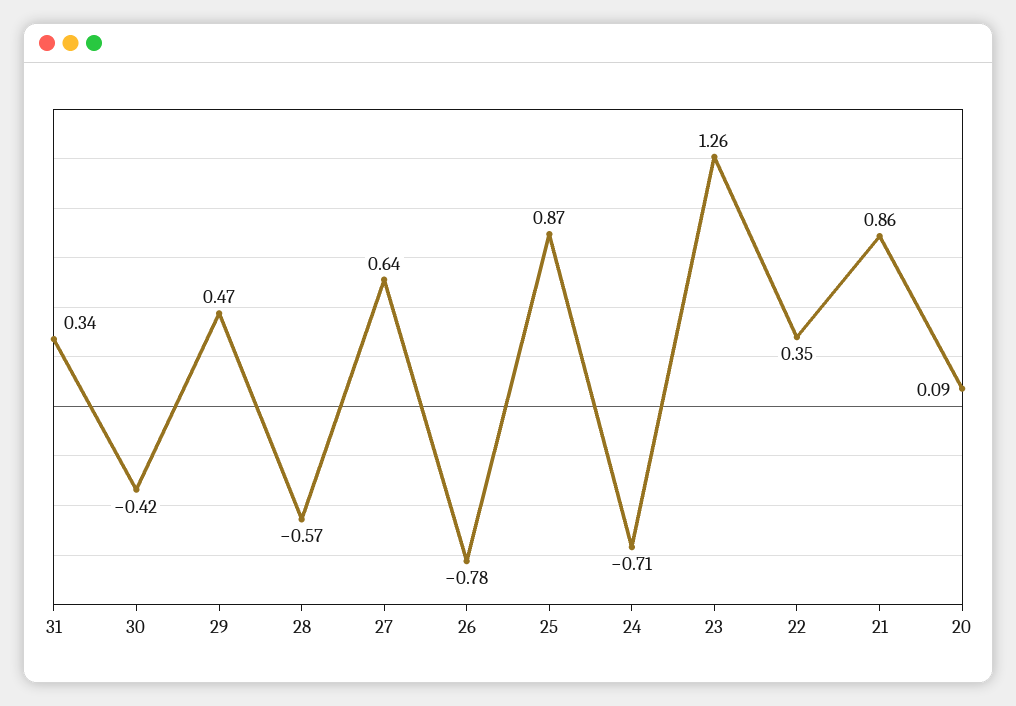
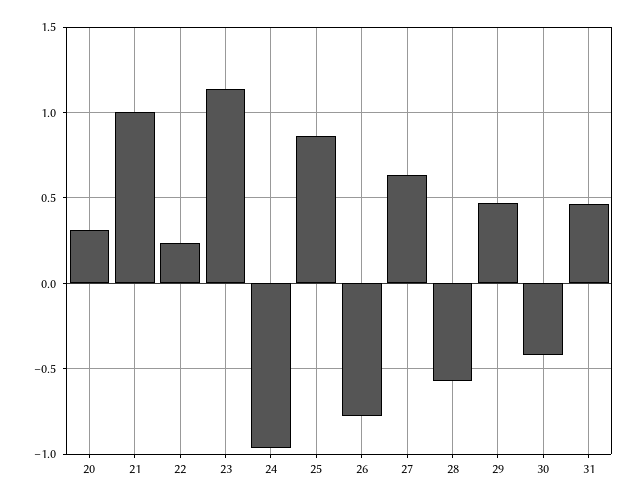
31: 0.34 -> 0.45
24: -0.71 -> -0.95
23: 1.26 -> 1.15
22: 0.35 -> 0.25
21: 0.86 -> 1
20: 0.09 -> 0.3

